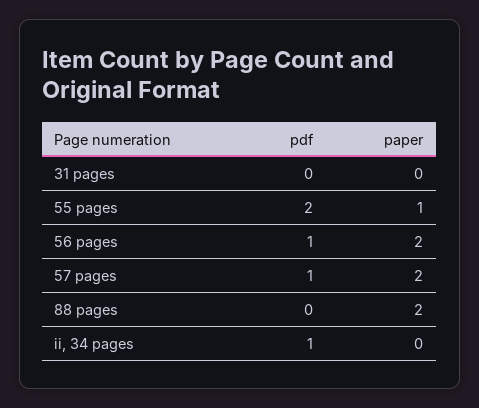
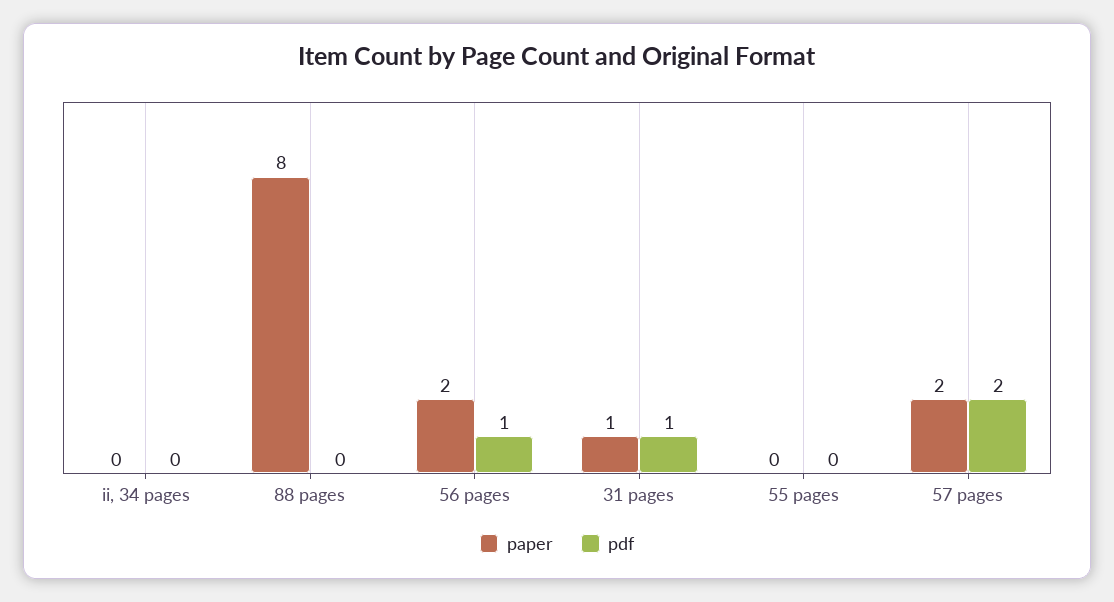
pdf, 31 pages: 0 -> 1
paper, 31 pages: 0 -> 1
pdf, 55 pages: 2 -> 0
paper, 55 pages: 1 -> 0
pdf, 57 pages: 1 -> 2
paper, 88 pages: 2 -> 8
pdf, ii, 34 pages: 1 -> 0

